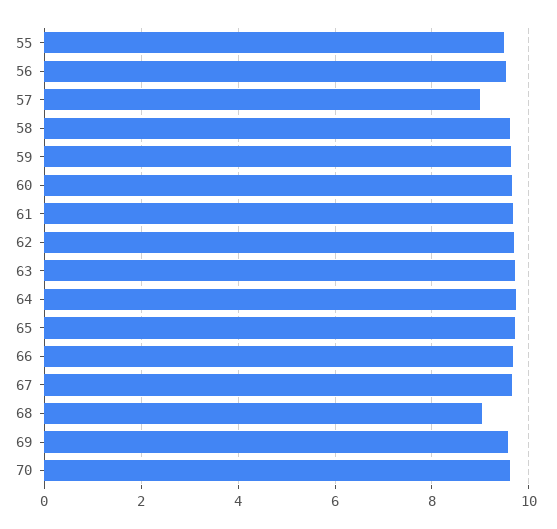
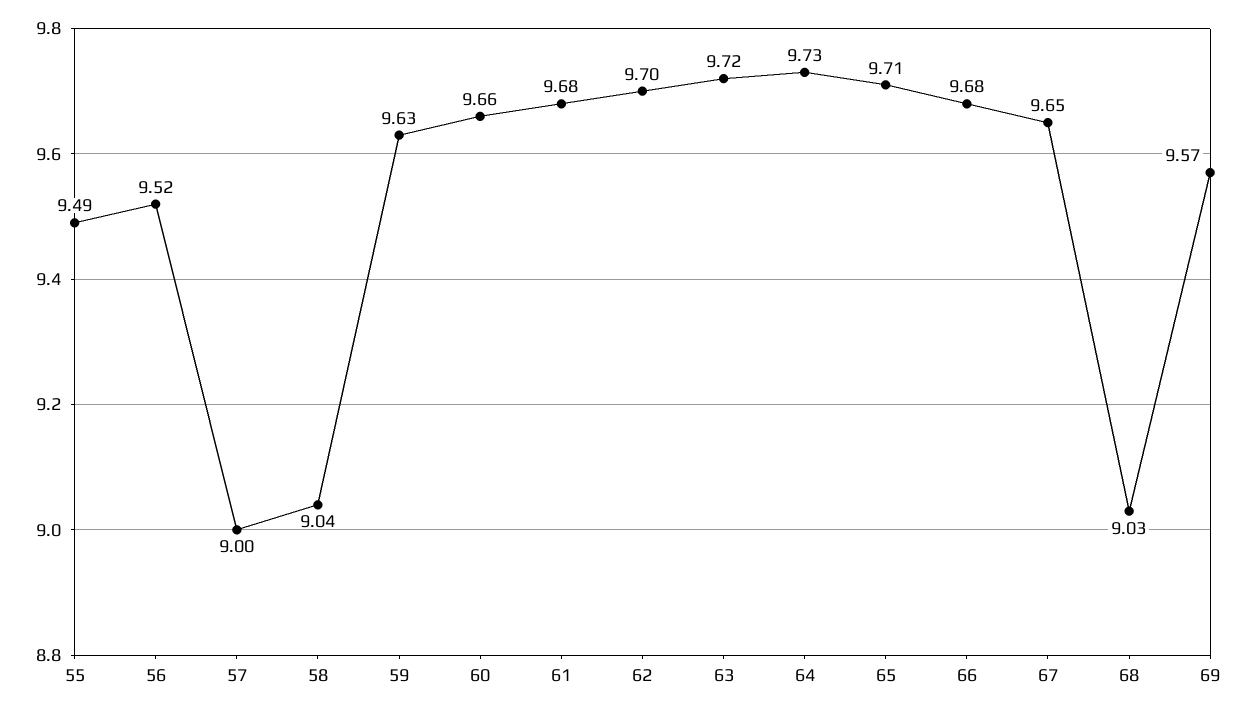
58: 9.6 -> 9.04
70: 9.6 -> none

